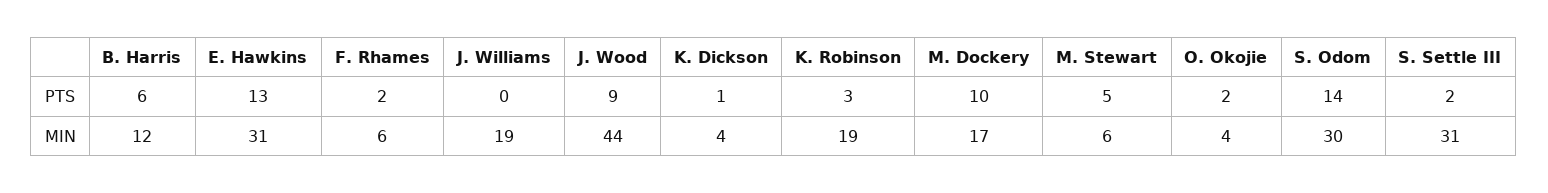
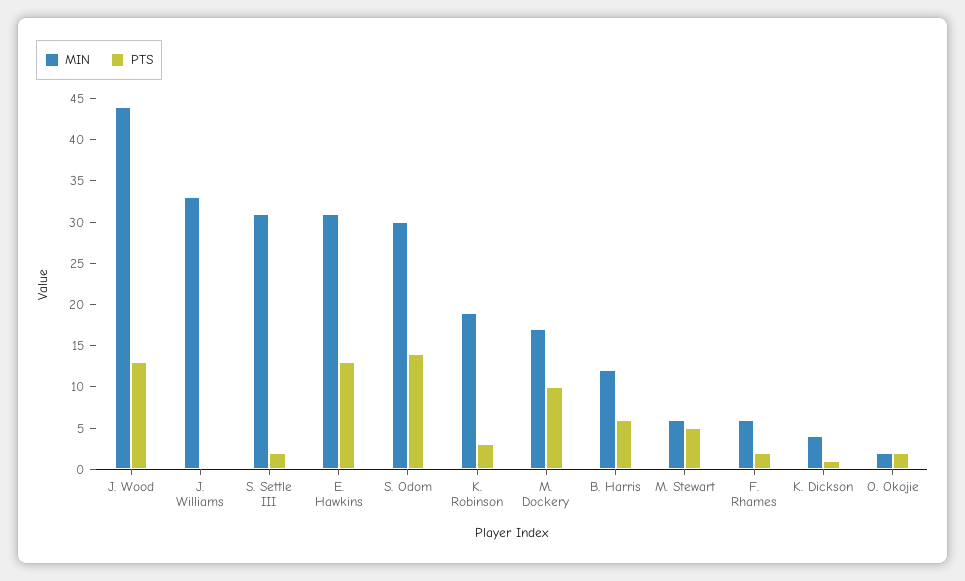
PTS, J. Wood: 9 -> 13
MIN, J. Williams: 19 -> 33
MIN, O. Okojie: 4 -> 2

